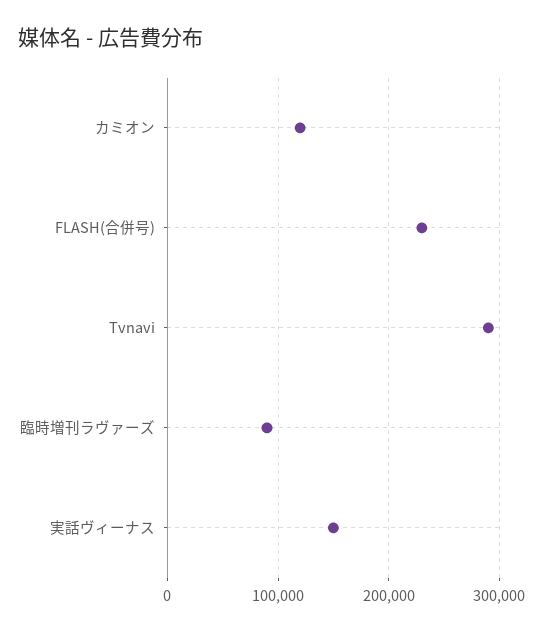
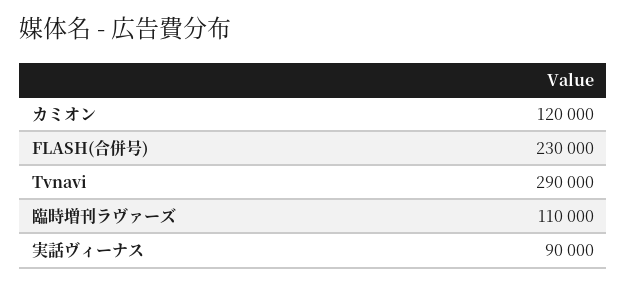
臨時増刊ラヴァーズ: 90000 -> 110000
実話ヴィーナス: 150000 -> 90000

